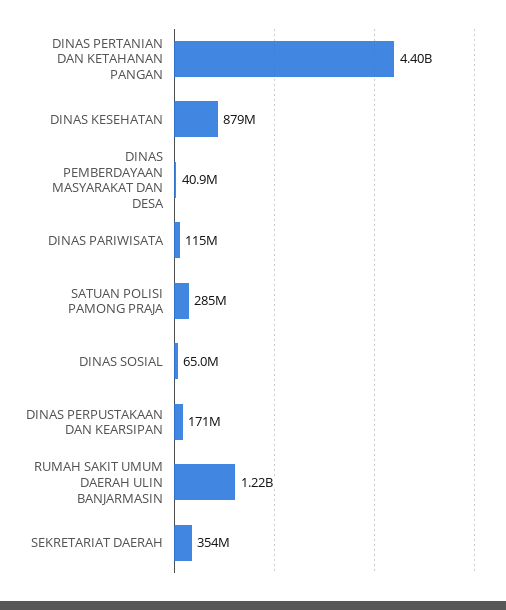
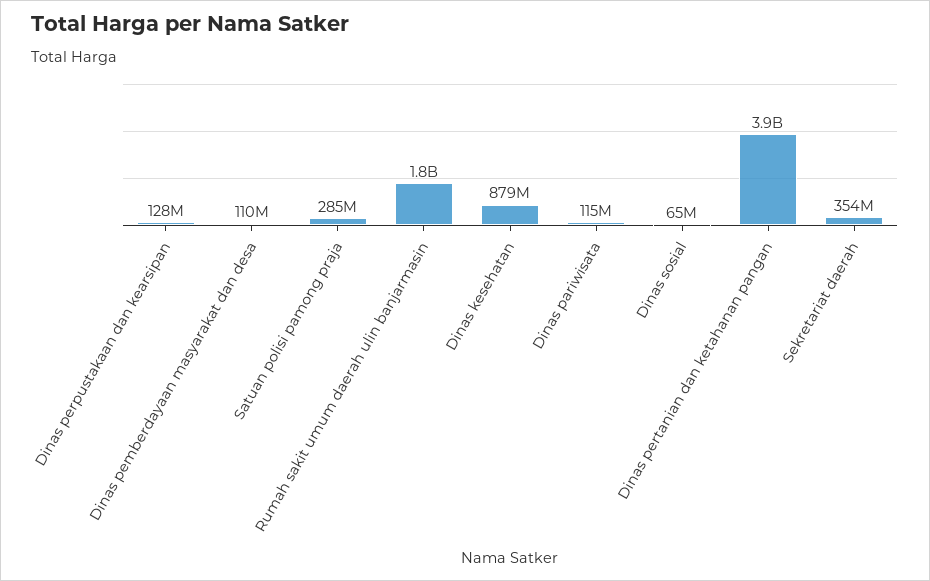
DINAS PERTANIAN DAN KETAHANAN PANGAN: 4400000000 -> 3900000000
DINAS PEMBERDAYAAN MASYARAKAT DAN DESA: 40900000 -> 110000000
DINAS PERPUSTAKAAN DAN KEARSIPAN: 171000000 -> 128000000
RUMAH SAKIT UMUM DAERAH ULIN BANJARMASIN: 1220000000 -> 1800000000

